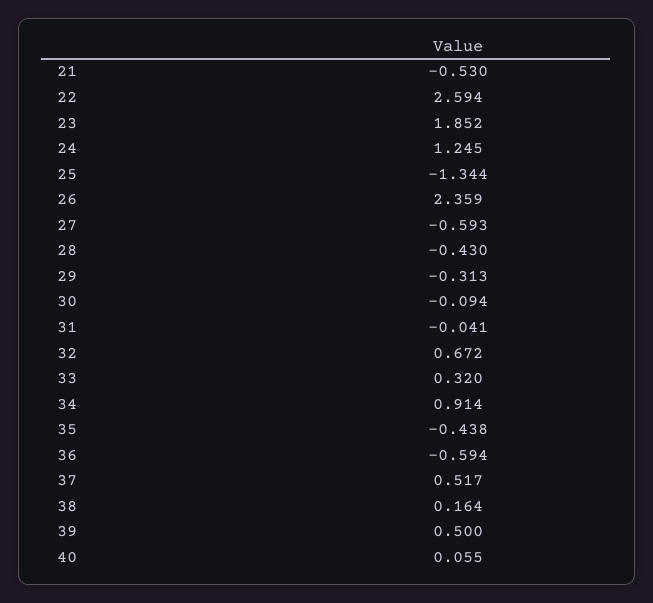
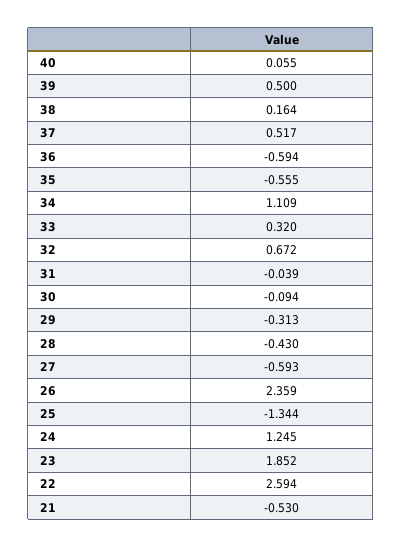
31: -0.041 -> -0.039
34: 0.914 -> 1.109
35: -0.438 -> -0.555

